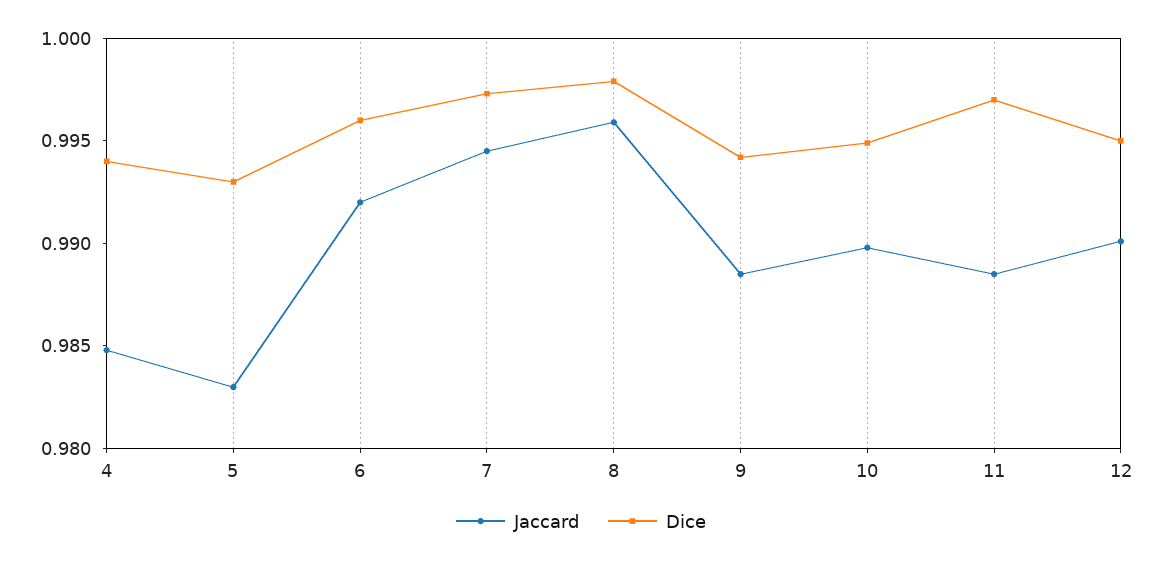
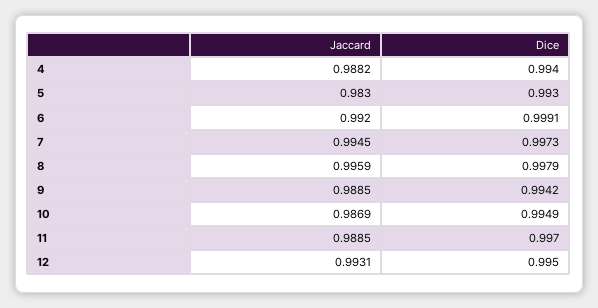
Jaccard, 4: 0.985 -> 0.9882
Dice, 6: 0.996 -> 0.9991
Jaccard, 10: 0.99 -> 0.9869
Jaccard, 12: 0.99 -> 0.9931

